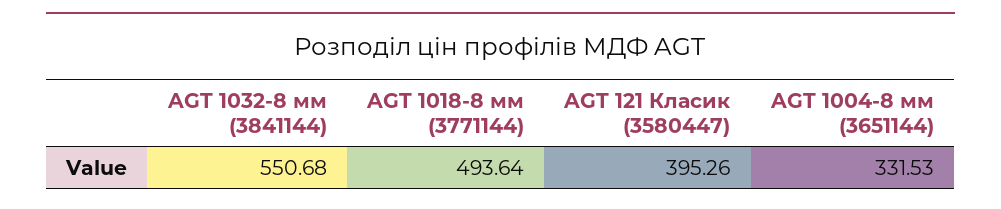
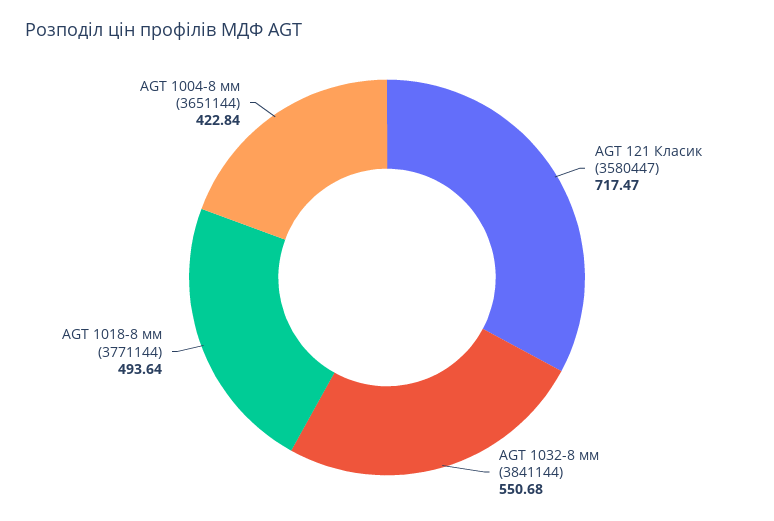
AGT 121 Класик (3580447): 395.26 -> 717.47
AGT 1004-8 мм (3651144): 331.53 -> 422.84

